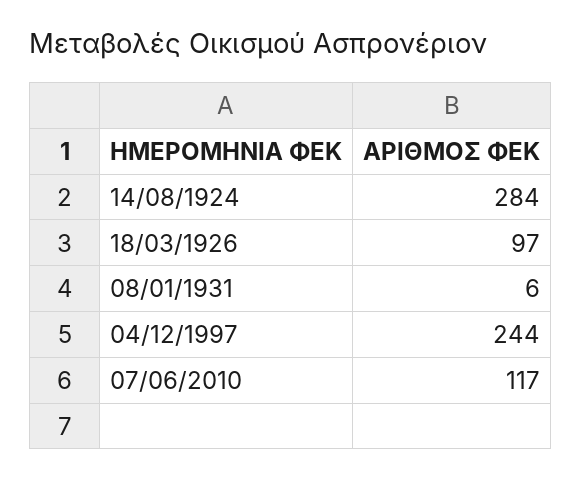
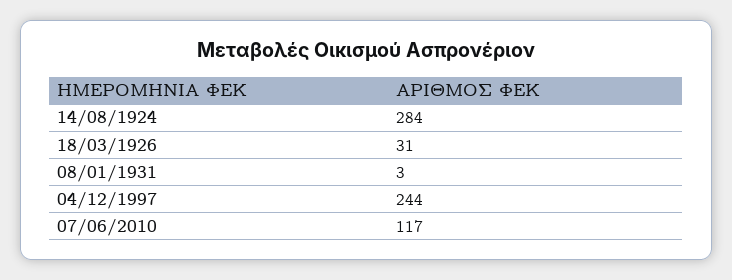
18/03/1926: 97 -> 31
08/01/1931: 6 -> 3

